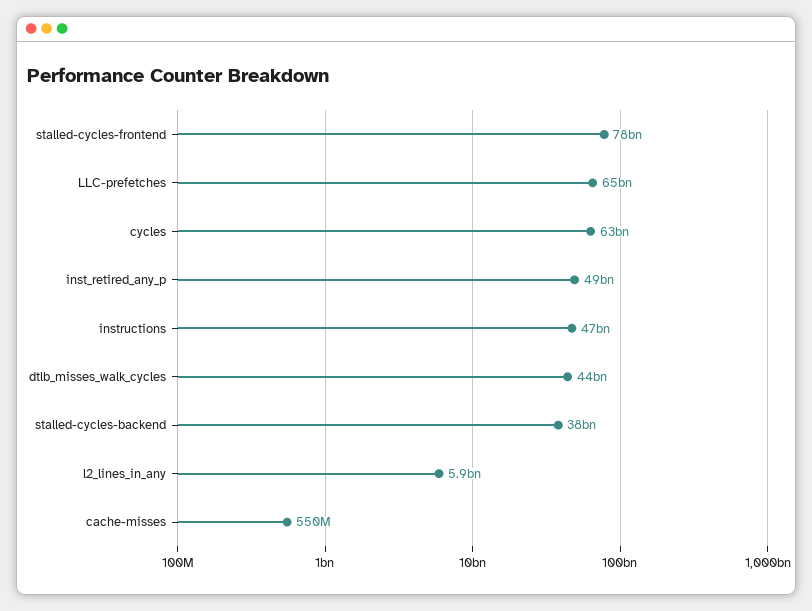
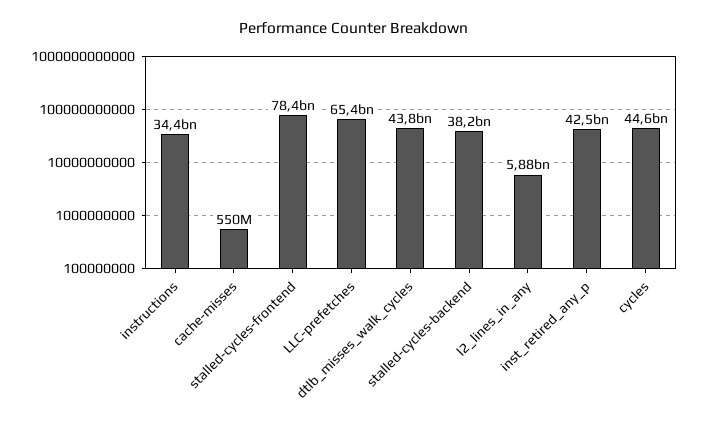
cycles: 63000000000 -> 44600000000
inst_retired_any_p: 49000000000 -> 42500000000
instructions: 47000000000 -> 34400000000

